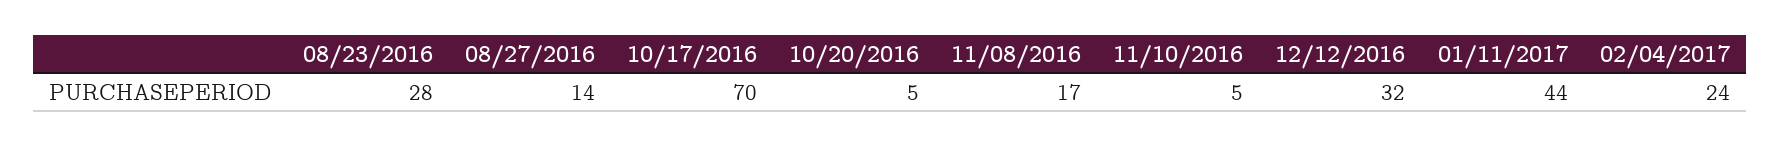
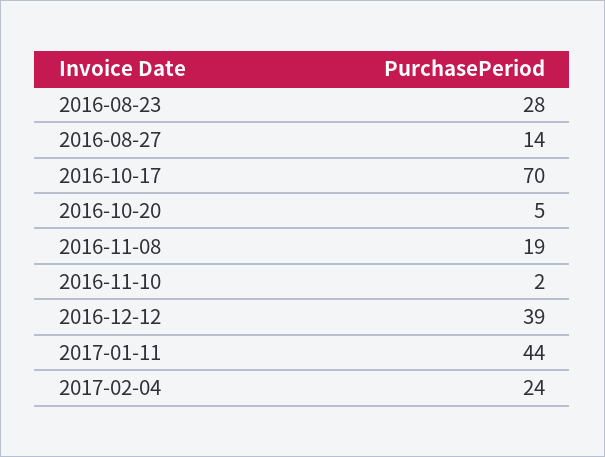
11/08/2016: 17 -> 19
11/10/2016: 5 -> 2
12/12/2016: 32 -> 39

